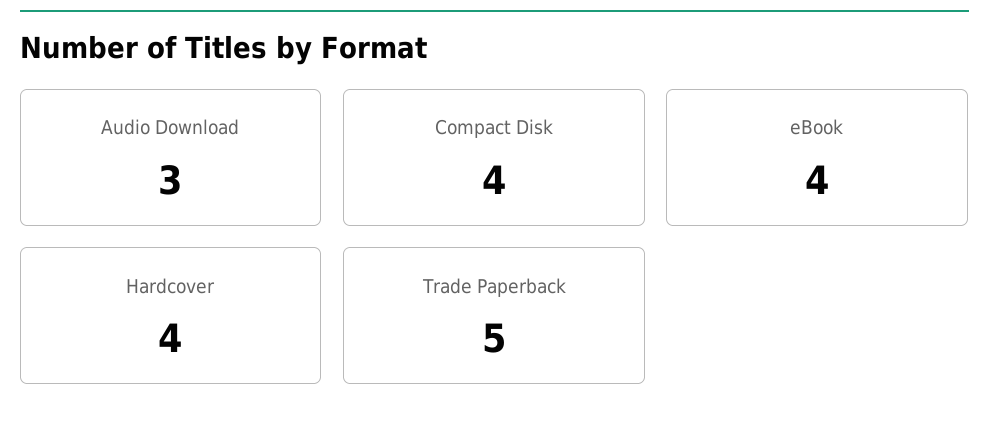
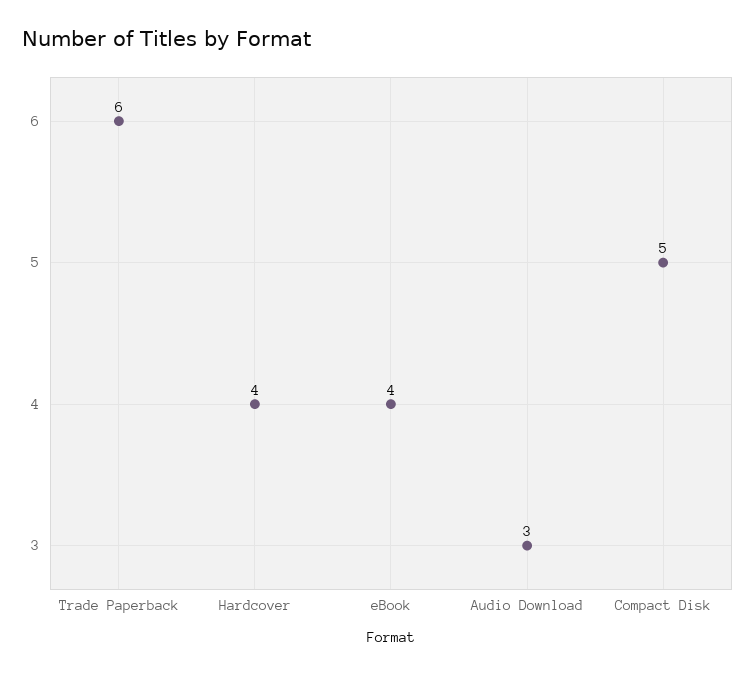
Compact Disk: 4 -> 5
Trade Paperback: 5 -> 6

